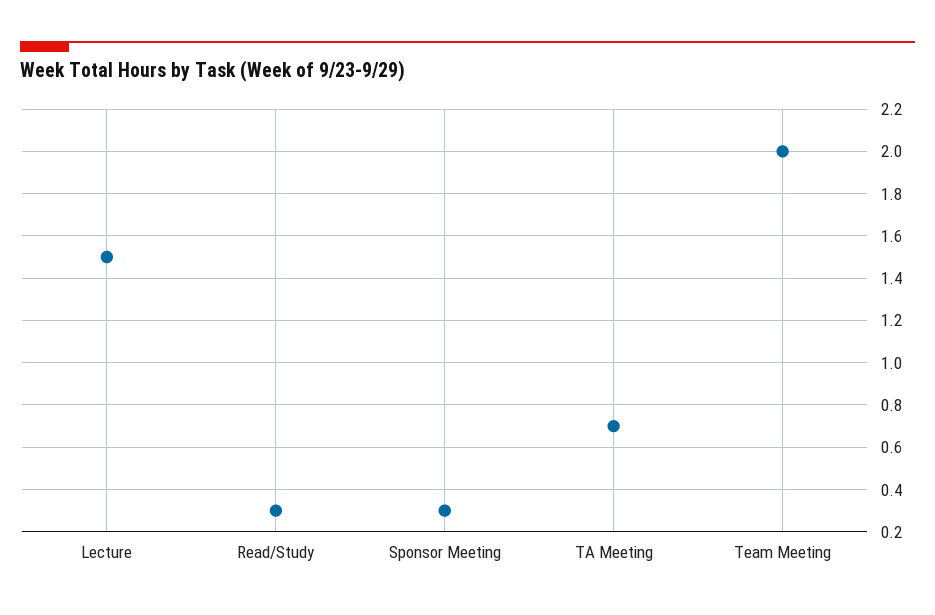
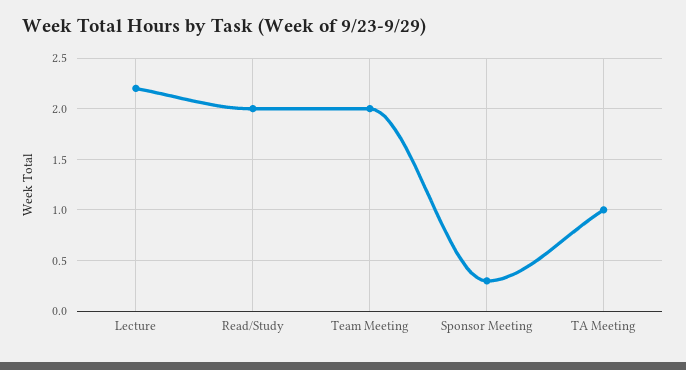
Lecture: 1.5 -> 2.2
Read/Study: 0.3 -> 2
TA Meeting: 0.7 -> 1

